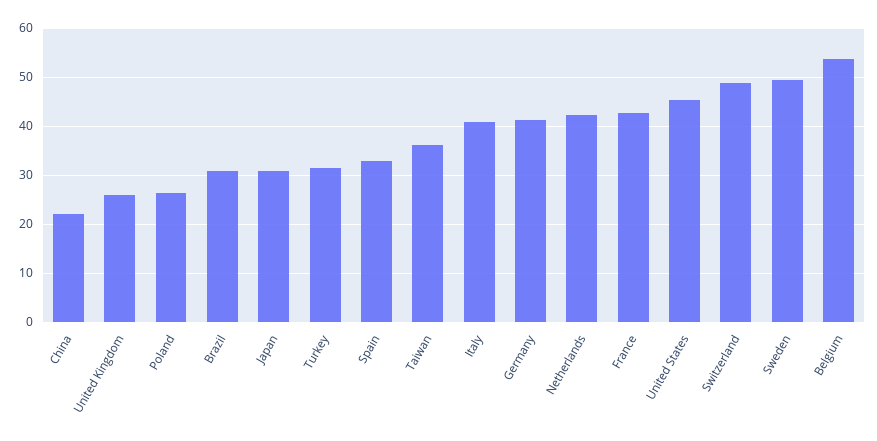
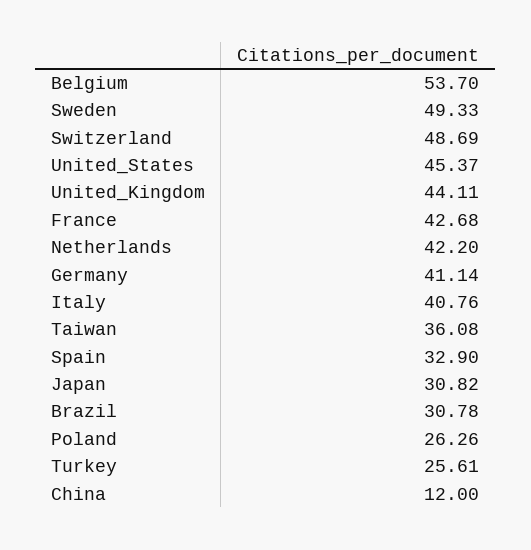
China: 22 -> 12
United Kingdom: 26 -> 44.11
Turkey: 32 -> 25.61

